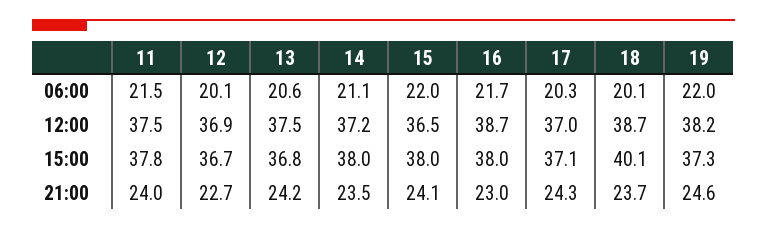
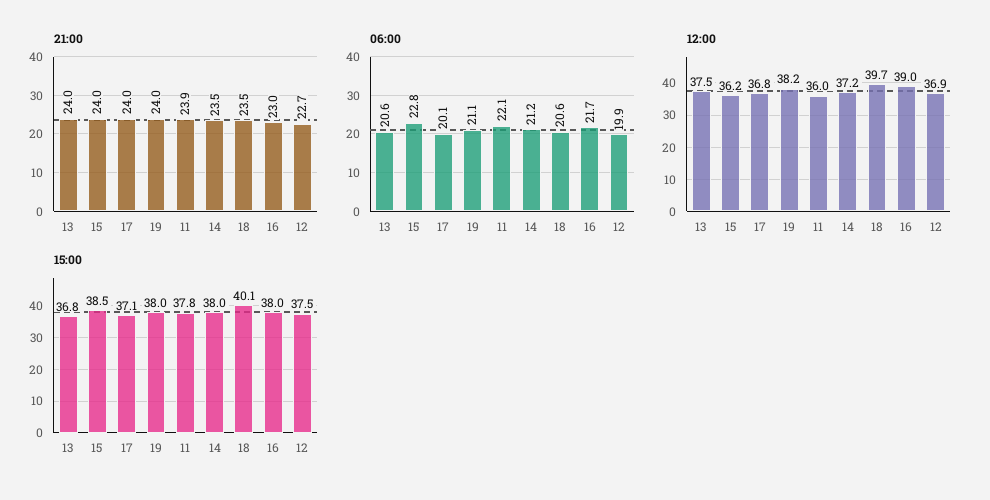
06:00, 11: 21.5 -> 22.1
06:00, 12: 20.1 -> 19.9
06:00, 14: 21.1 -> 21.2
06:00, 15: 22 -> 22.8
06:00, 17: 20.3 -> 20.1
06:00, 18: 20.1 -> 20.6
06:00, 19: 22 -> 21.1
12:00, 11: 37.5 -> 36
12:00, 15: 36.5 -> 36.2
12:00, 16: 38.7 -> 39
12:00, 17: 37 -> 36.8
12:00, 18: 38.7 -> 39.7
15:00, 12: 36.7 -> 37.5
15:00, 15: 38 -> 38.5
15:00, 19: 37.3 -> 38
21:00, 11: 24 -> 23.9
21:00, 13: 24.2 -> 24
21:00, 15: 24.1 -> 24
21:00, 17: 24.3 -> 24
21:00, 18: 23.7 -> 23.5
21:00, 19: 24.6 -> 24

